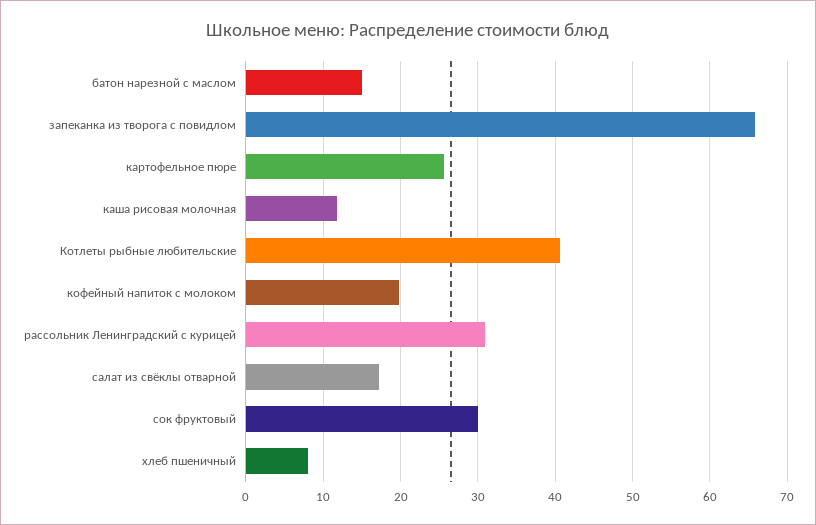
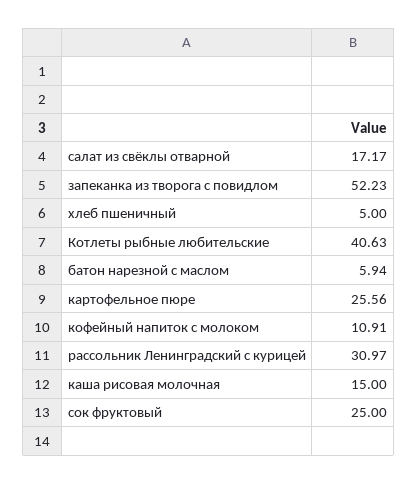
батон нарезной с маслом: 15 -> 5.94
запеканка из творога с повидлом: 66 -> 52.23
каша рисовая молочная: 12 -> 15
кофейный напиток с молоком: 20 -> 10.91
сок фруктовый: 30 -> 25
хлеб пшеничный: 8 -> 5

